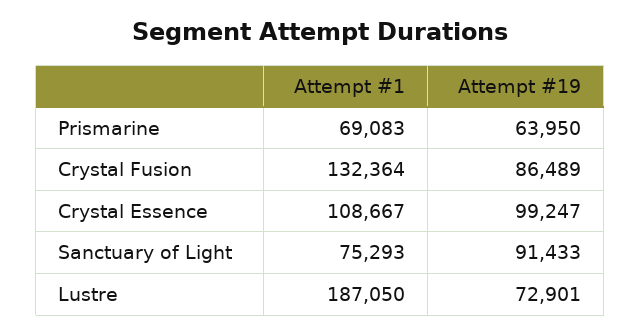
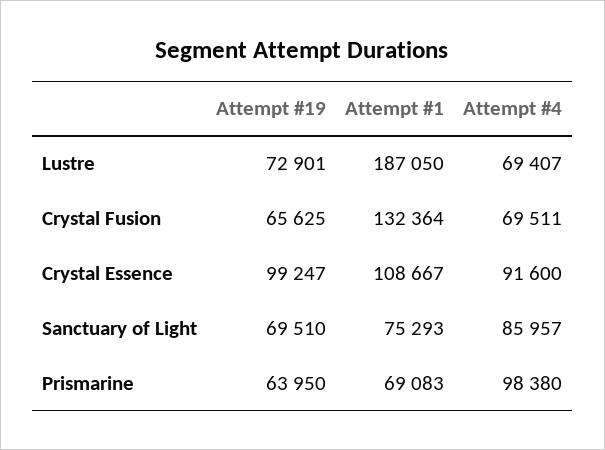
Attempt #19, Crystal Fusion: 86489 -> 65625
Attempt #19, Sanctuary of Light: 91433 -> 69510
Attempt #4, Lustre: none -> 69407
Attempt #4, Crystal Fusion: none -> 69511
Attempt #4, Crystal Essence: none -> 91600
Attempt #4, Sanctuary of Light: none -> 85957
Attempt #4, Prismarine: none -> 98380

